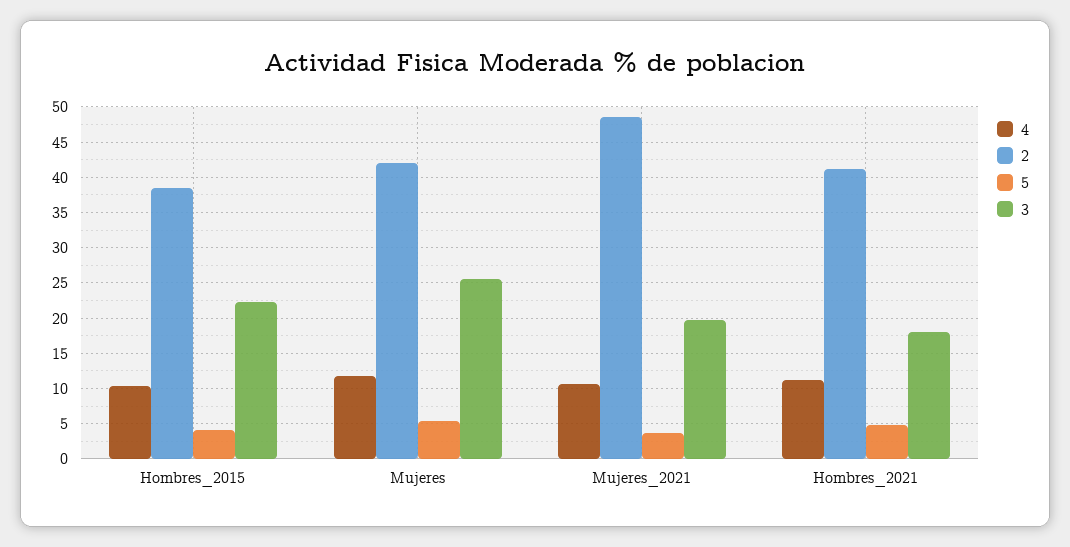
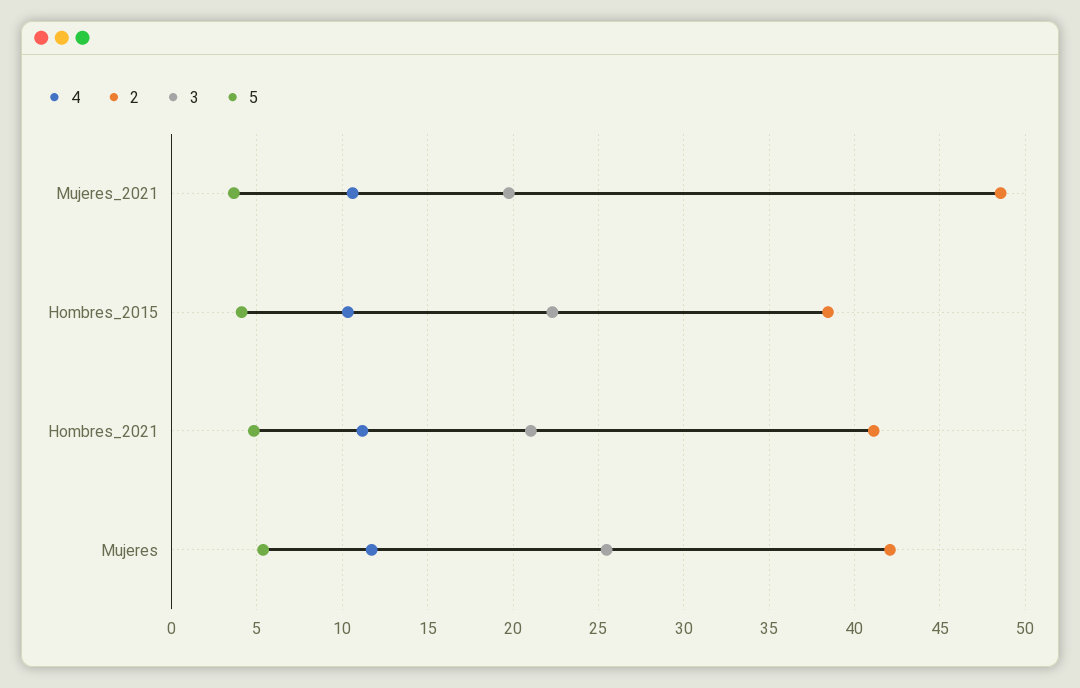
3, Hombres_2021: 18 -> 21

